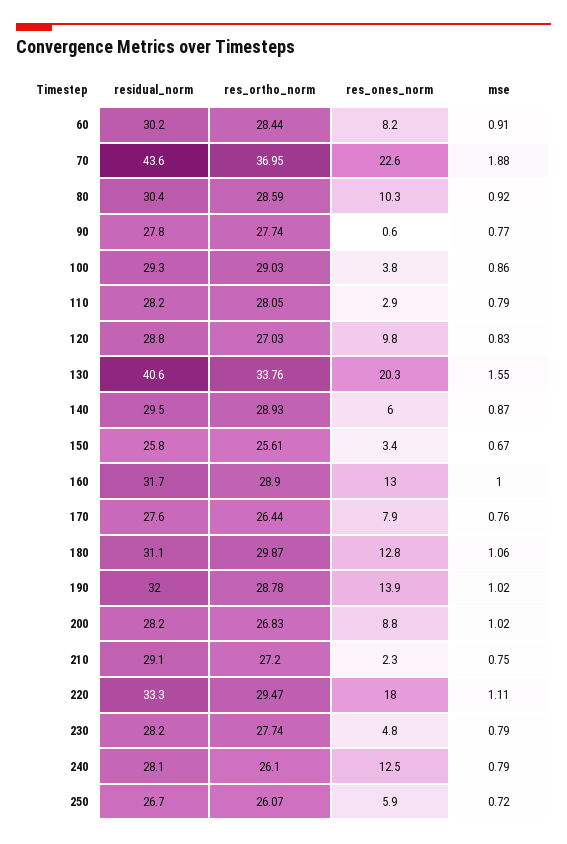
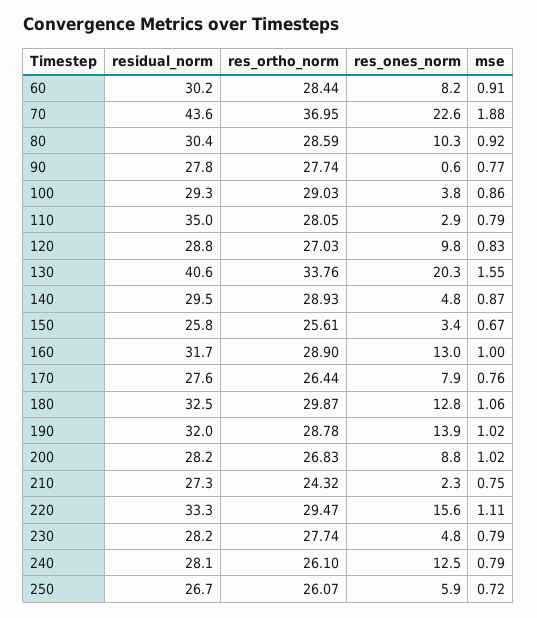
residual_norm, 110: 28.2 -> 35
res_ones_norm, 140: 6 -> 4.8
residual_norm, 180: 31.1 -> 32.5
residual_norm, 210: 29.1 -> 27.3
res_ortho_norm, 210: 27.2 -> 24.32
res_ones_norm, 220: 18 -> 15.6

